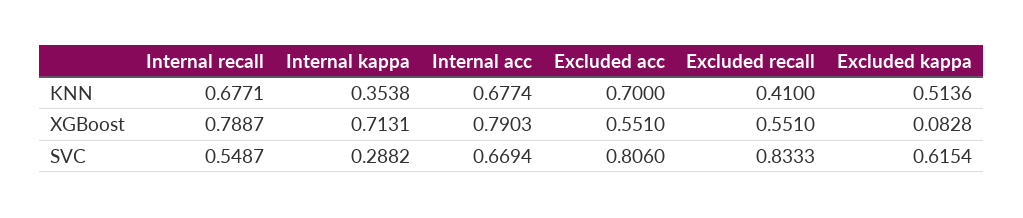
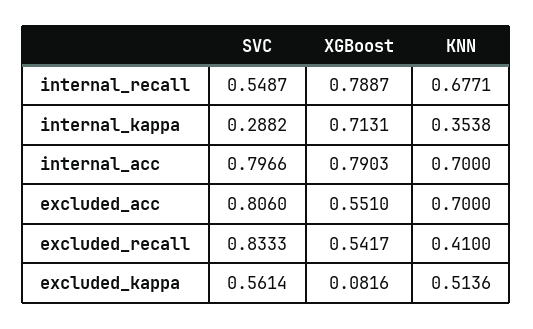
Internal acc, KNN: 0.6774 -> 0.7
Excluded recall, XGBoost: 0.551 -> 0.5417
Excluded kappa, XGBoost: 0.0828 -> 0.0816
Internal acc, SVC: 0.6694 -> 0.7966
Excluded kappa, SVC: 0.6154 -> 0.5614

